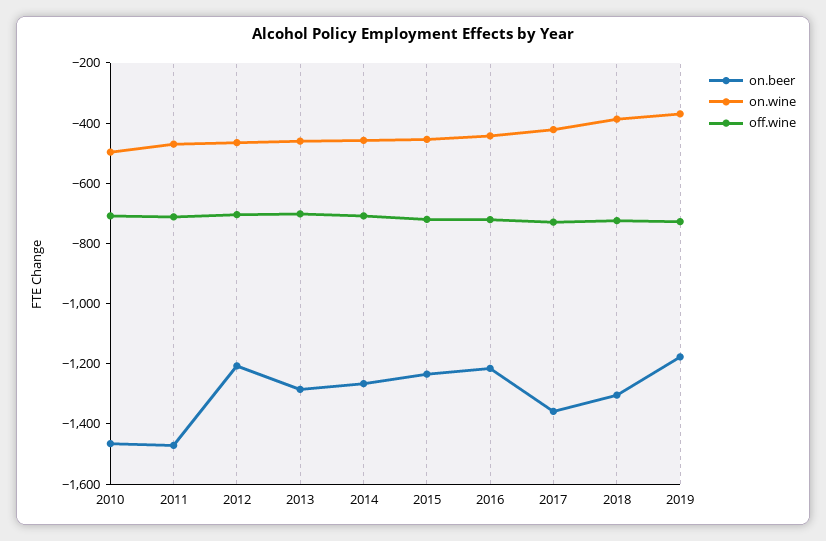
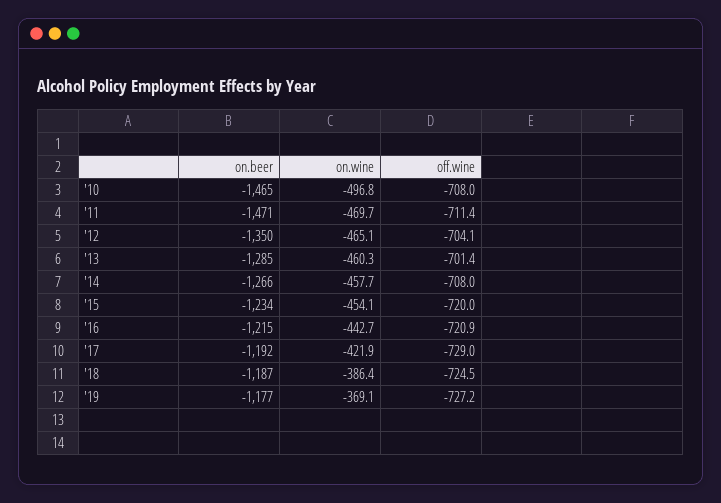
on.beer, 2012: -1200 -> -1350
on.beer, 2017: -1350 -> -1192
on.beer, 2018: -1300 -> -1187

